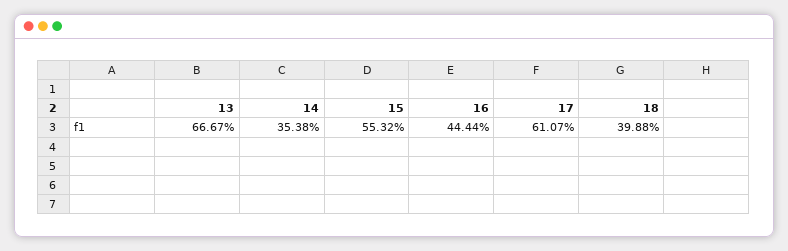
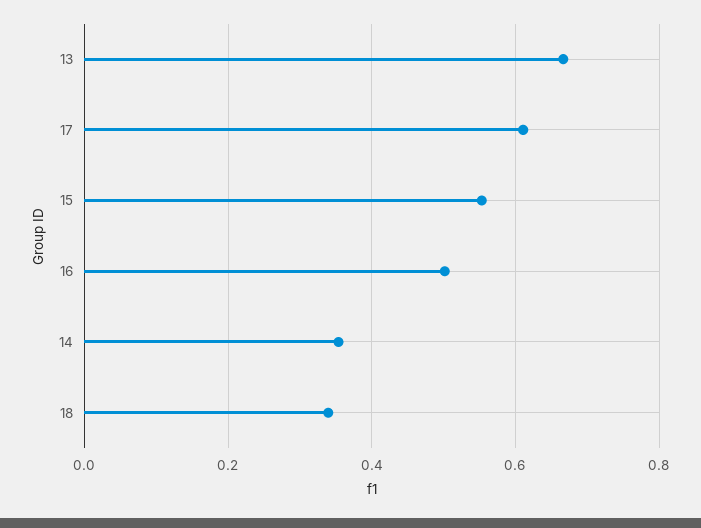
16: 0.4444 -> 0.5
18: 0.3988 -> 0.34

